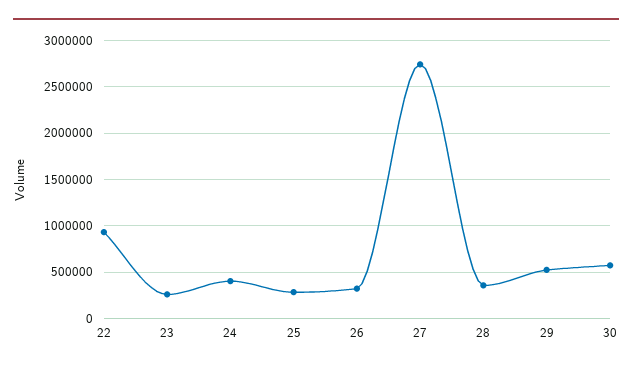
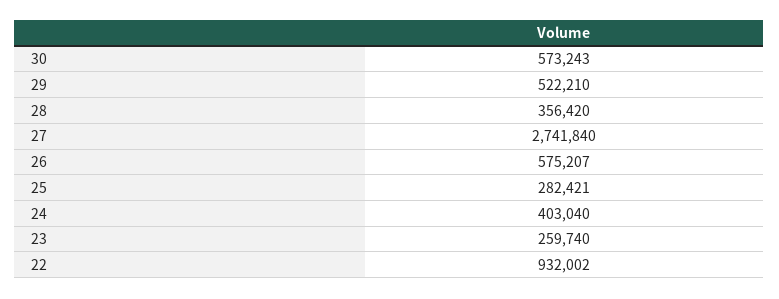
26: 300000 -> 575207

